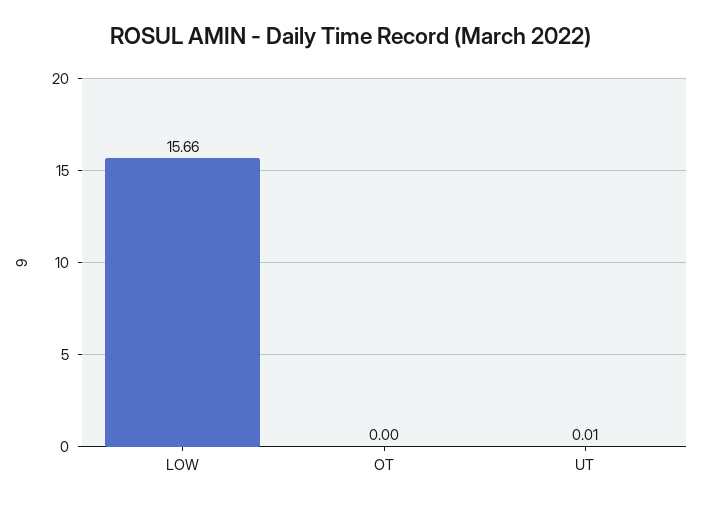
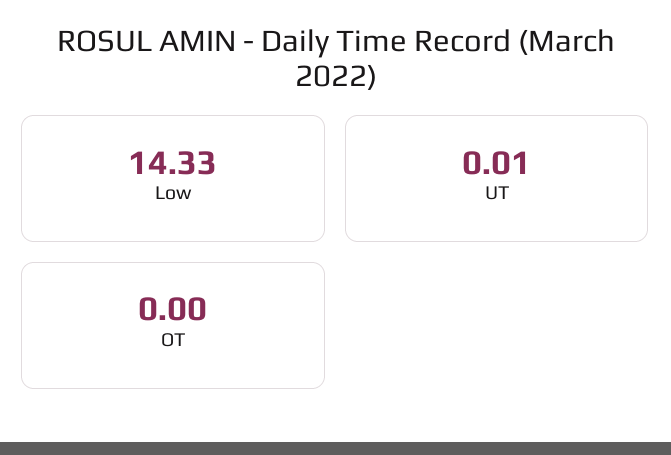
LOW: 15.66 -> 14.33

